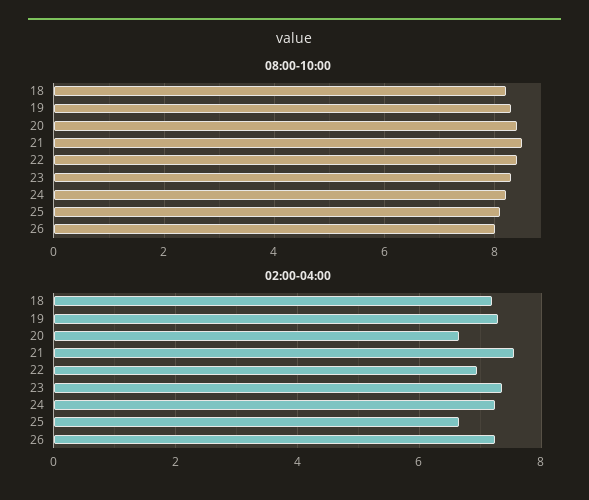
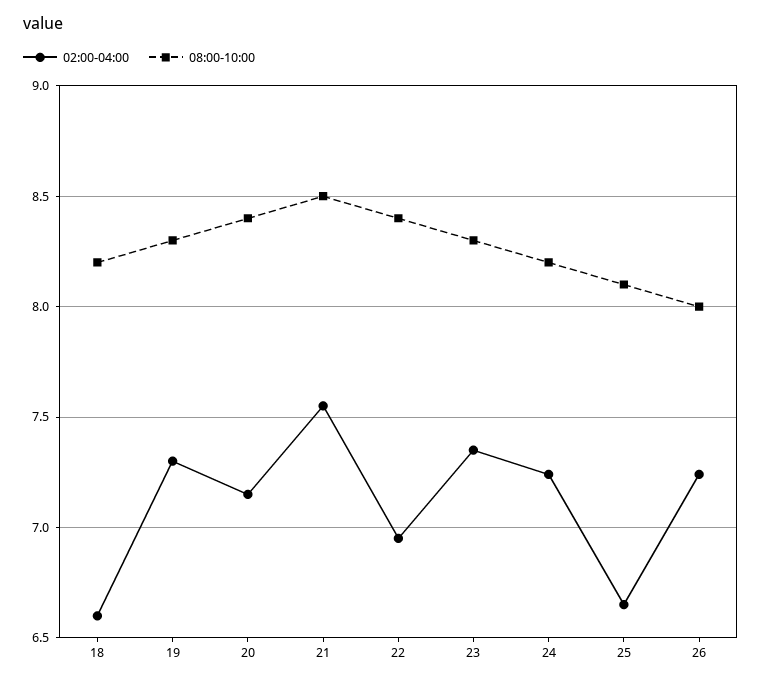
02:00-04:00, 18: 7.2 -> 6.6
02:00-04:00, 20: 6.6 -> 7.15

